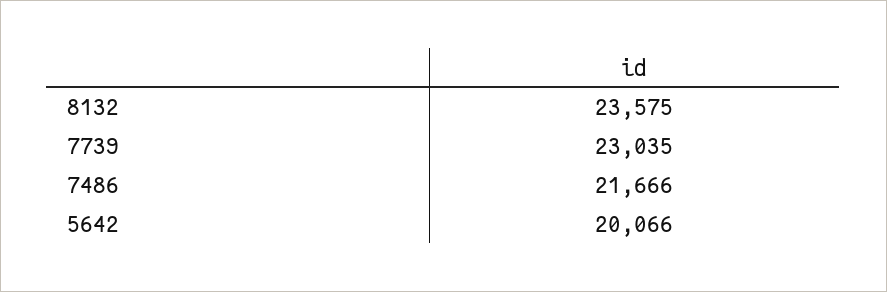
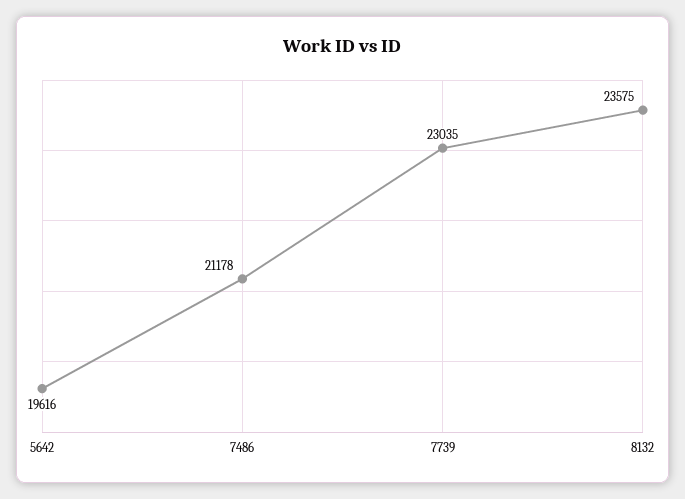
7486: 21666 -> 21178
5642: 20066 -> 19616

